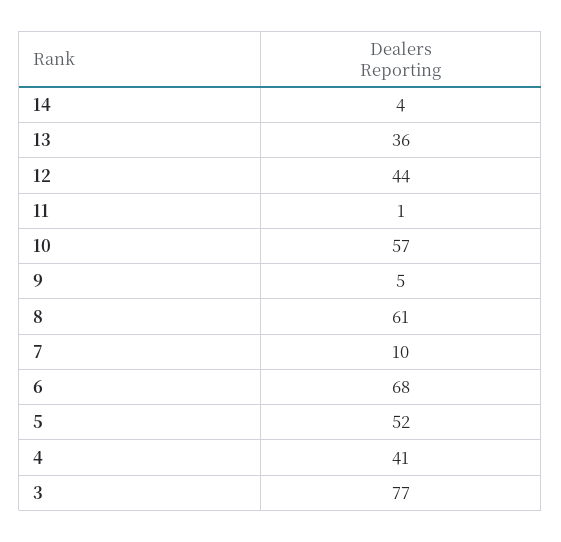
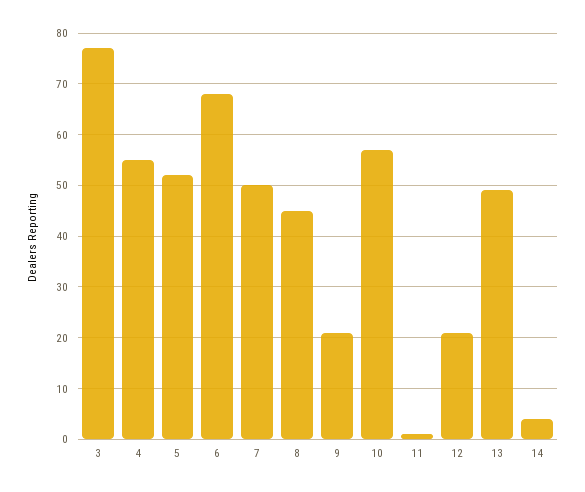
13: 36 -> 50
12: 44 -> 20
9: 5 -> 20
8: 61 -> 45
7: 10 -> 50
4: 41 -> 55

